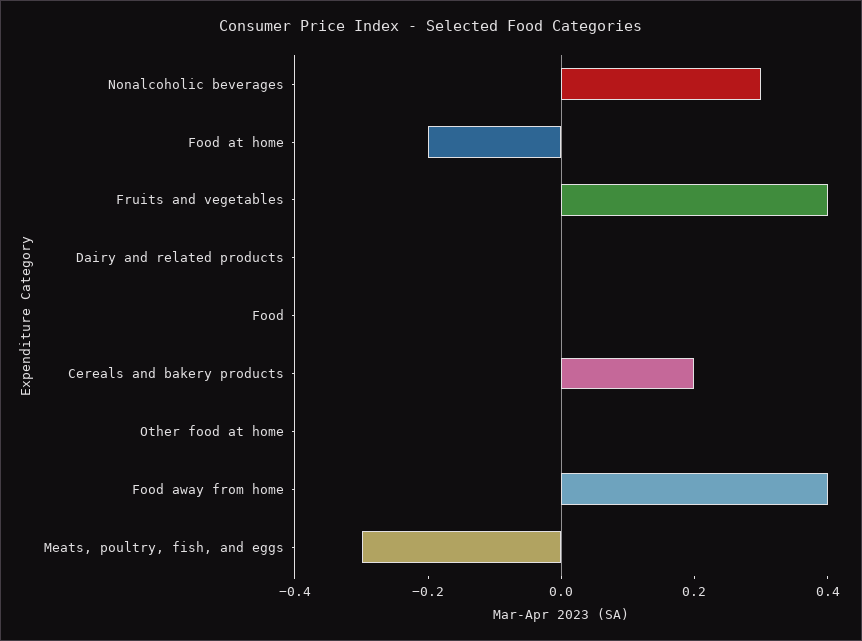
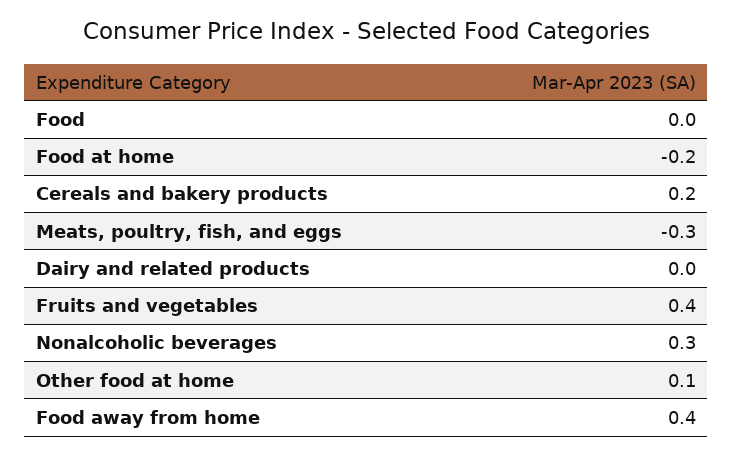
Other food at home: 0 -> 0.1

